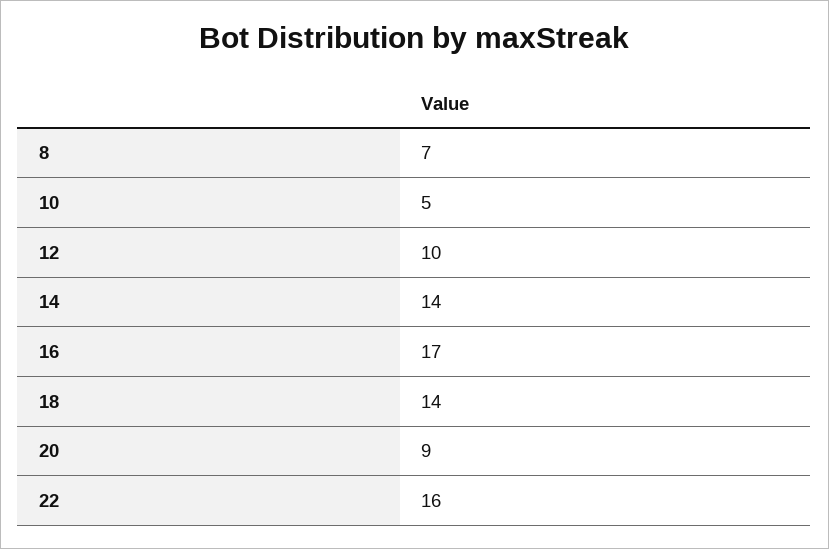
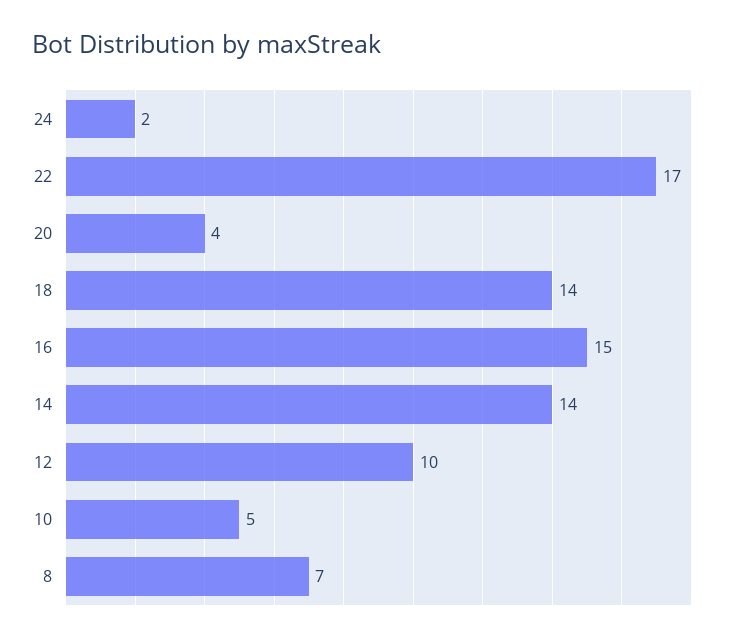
16: 17 -> 15
20: 9 -> 4
22: 16 -> 17
24: none -> 2

